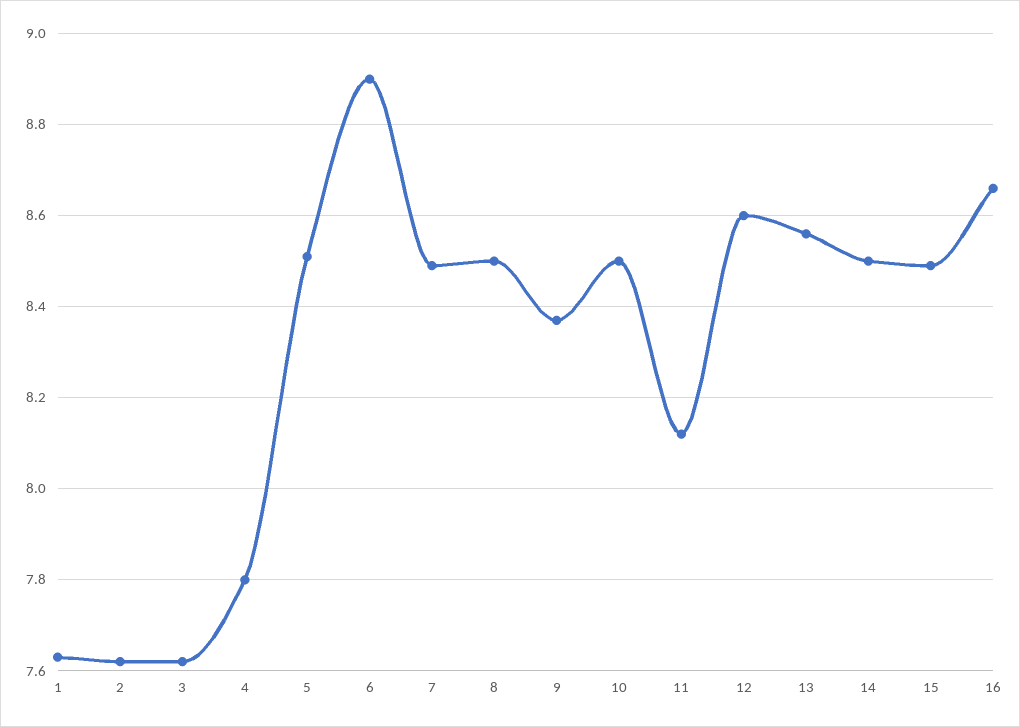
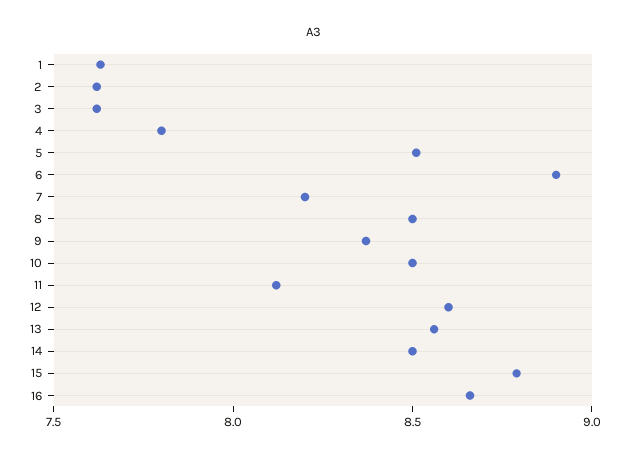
7: 8.5 -> 8.2
15: 8.5 -> 8.8

